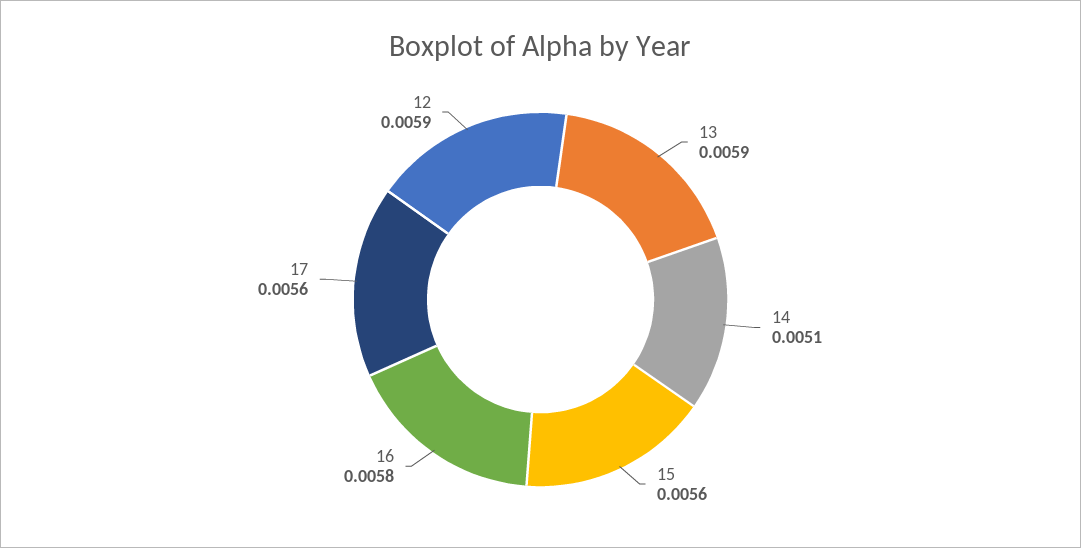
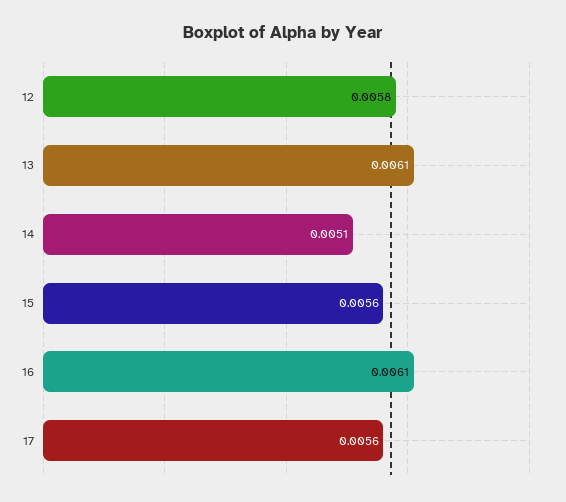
13: 0.0059 -> 0.0061
16: 0.0058 -> 0.0061
12: 0.0059 -> 0.0058

